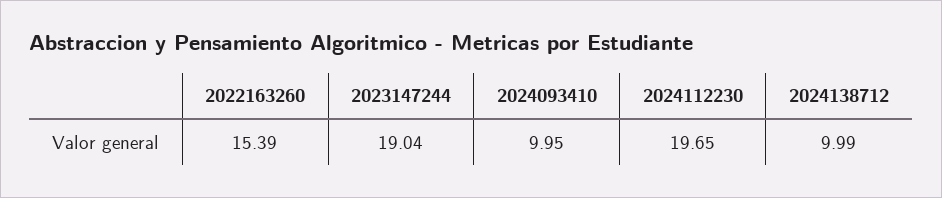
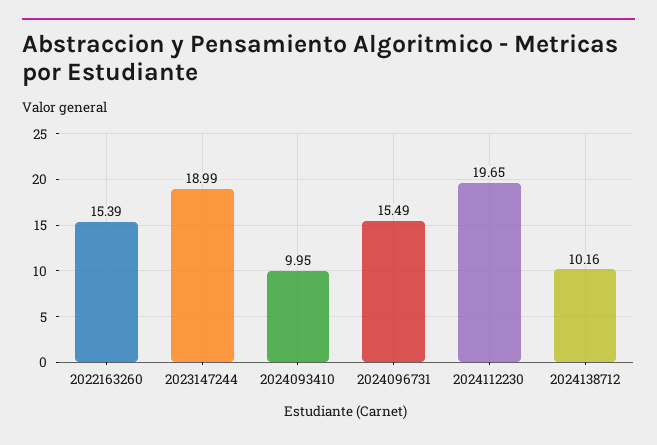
2023147244: 19.04 -> 18.99
2024138712: 9.99 -> 10.16
2024096731: none -> 15.49

